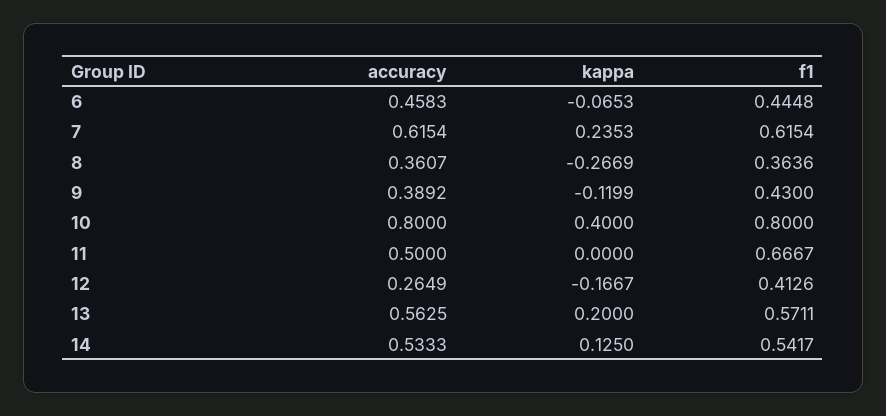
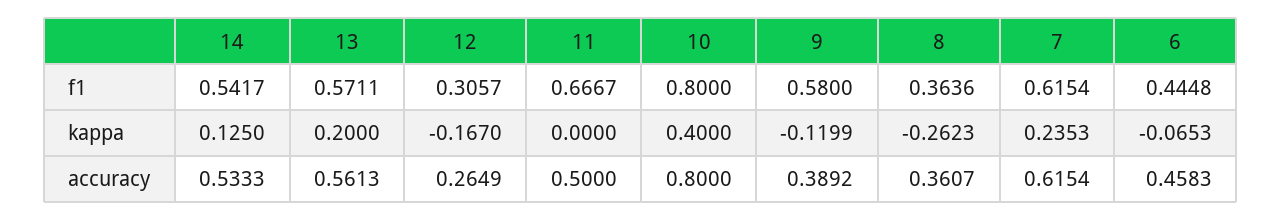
kappa, 8: -0.2669 -> -0.2623
f1, 9: 0.43 -> 0.58
kappa, 12: -0.1667 -> -0.167
f1, 12: 0.4126 -> 0.3057
accuracy, 13: 0.5625 -> 0.5613

